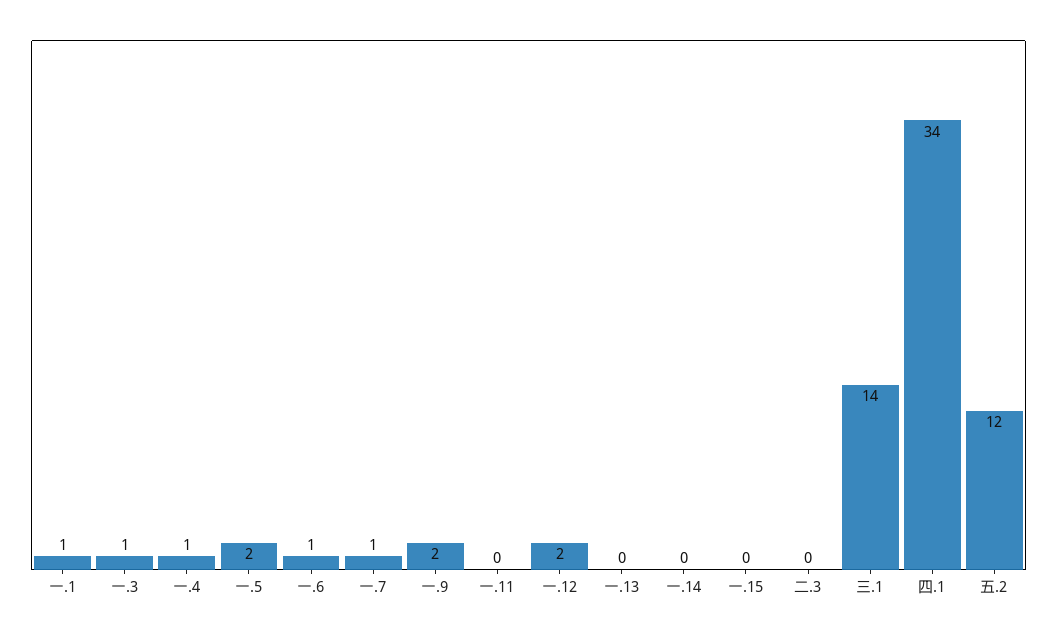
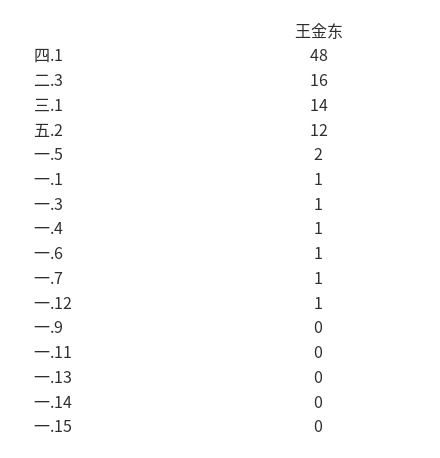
一.9: 2 -> 0
一.12: 2 -> 1
二.3: 0 -> 16
四.1: 34 -> 48

